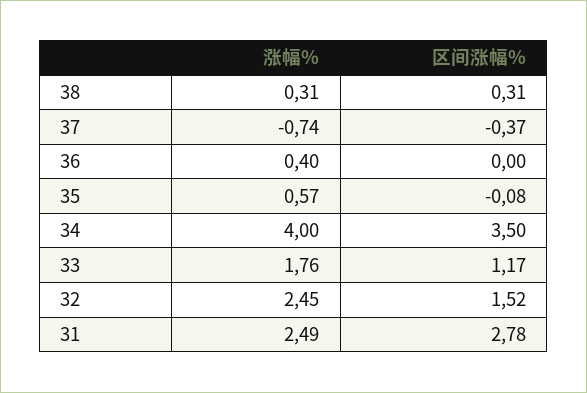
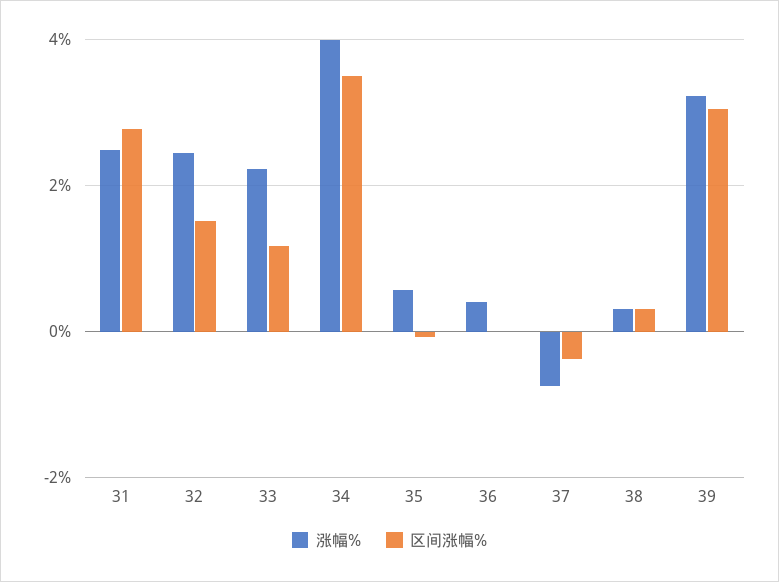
涨幅%, 33: 1.76 -> 2.2
涨幅%, 39: none -> 3.2
区间涨幅%, 39: none -> 3

